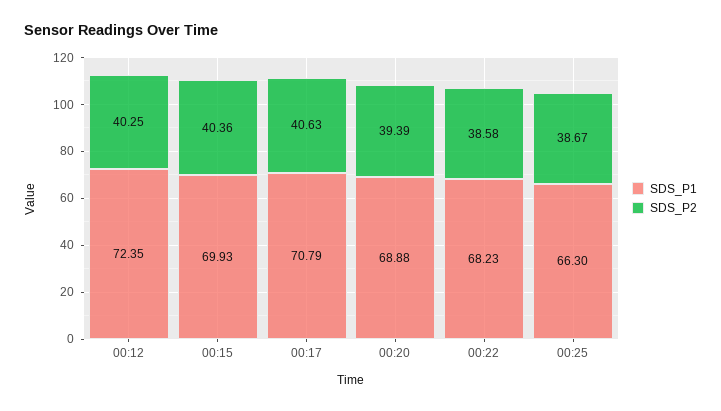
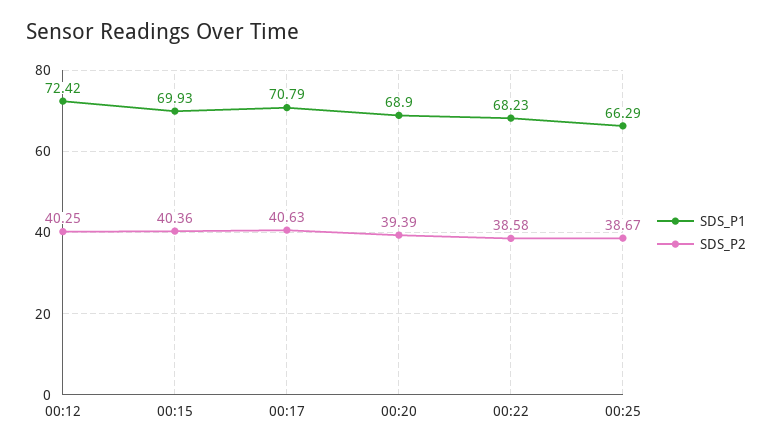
SDS_P1, 00:12: 72.35 -> 72.42
SDS_P1, 00:20: 68.88 -> 68.9
SDS_P1, 00:25: 66.3 -> 66.29

